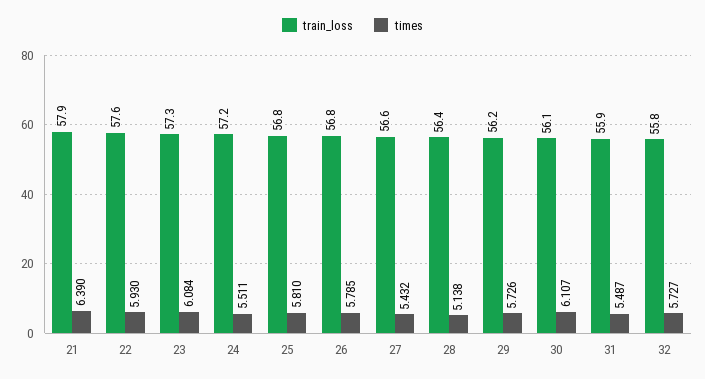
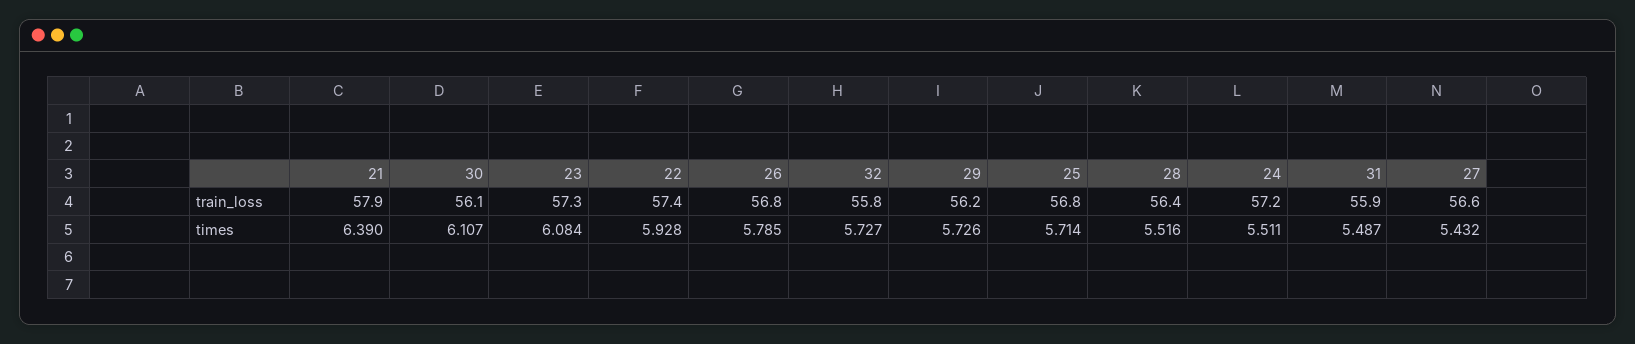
train_loss, 22: 57.6 -> 57.4
times, 22: 5.93 -> 5.928
times, 25: 5.81 -> 5.714
times, 28: 5.138 -> 5.516

